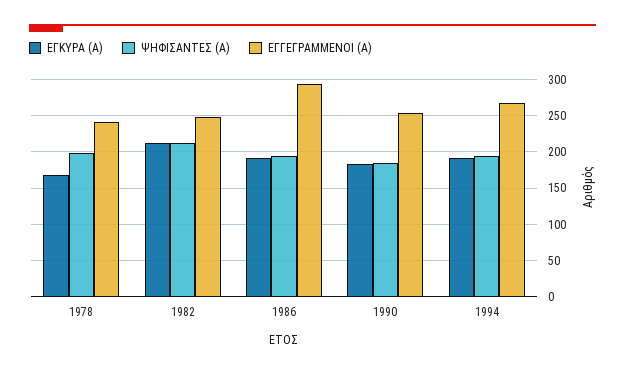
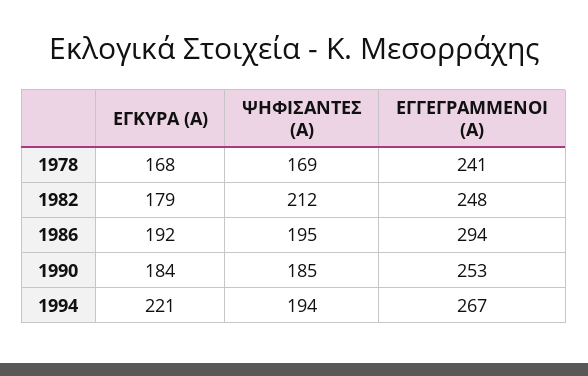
ΨΗΦΙΣΑΝΤΕΣ (Α), 1978: 200 -> 169
ΕΓΚΥΡΑ (Α), 1982: 210 -> 179
ΕΓΚΥΡΑ (Α), 1994: 190 -> 221

